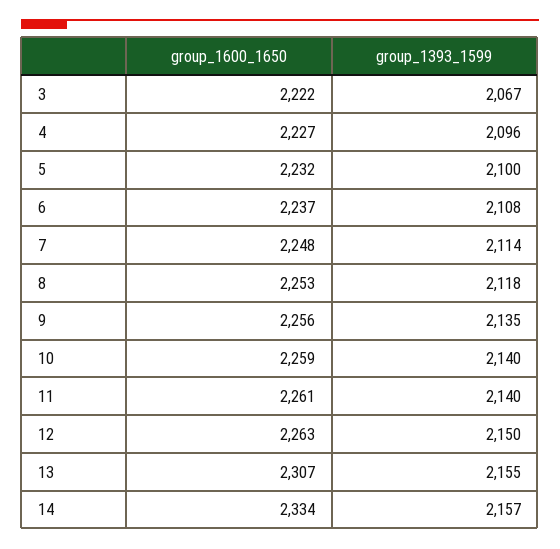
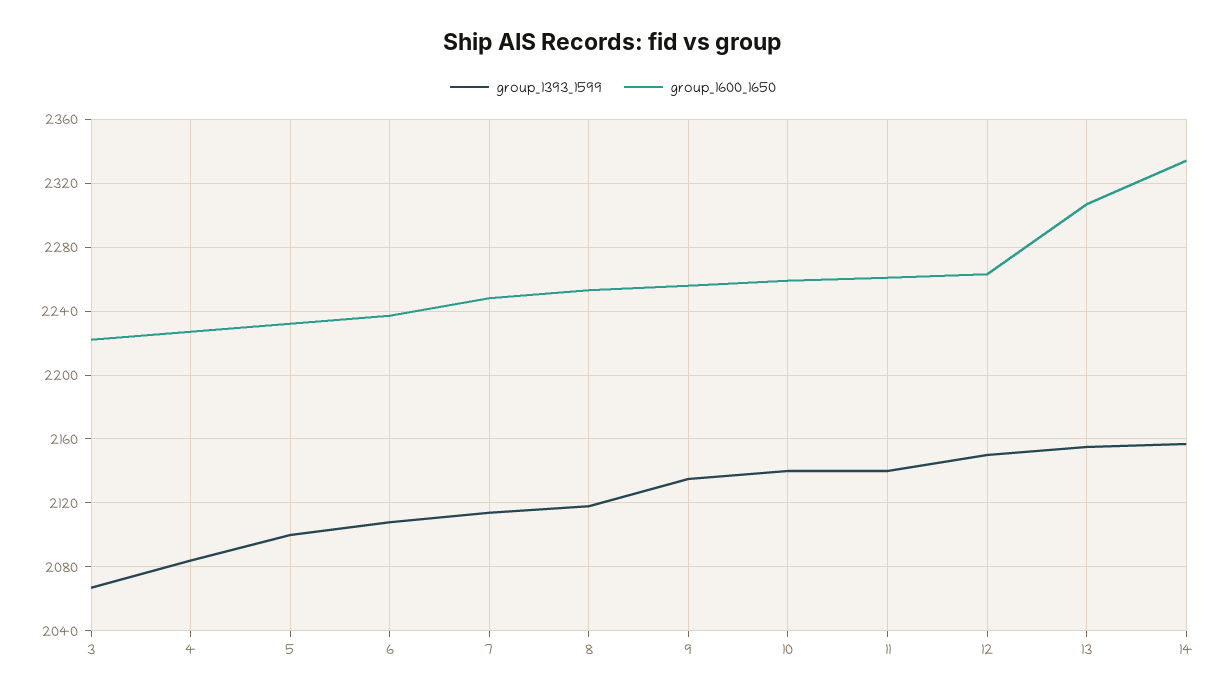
group_1393_1599, 4: 2096 -> 2085

